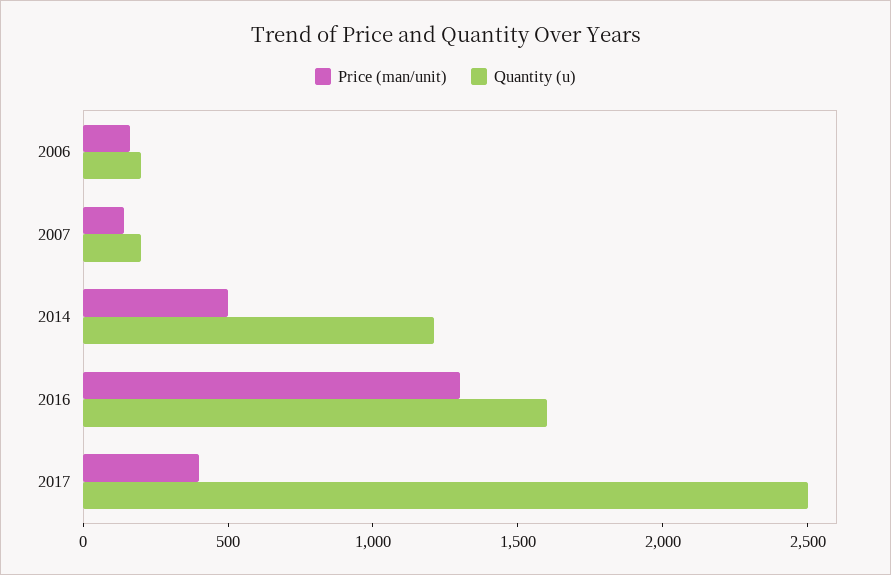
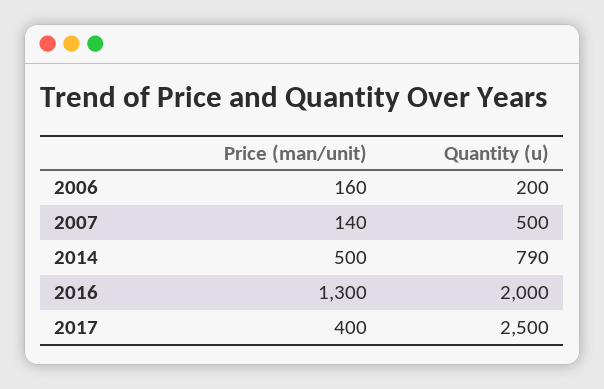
Quantity (u), 2007: 200 -> 500
Quantity (u), 2014: 1200 -> 790
Quantity (u), 2016: 1600 -> 2000

